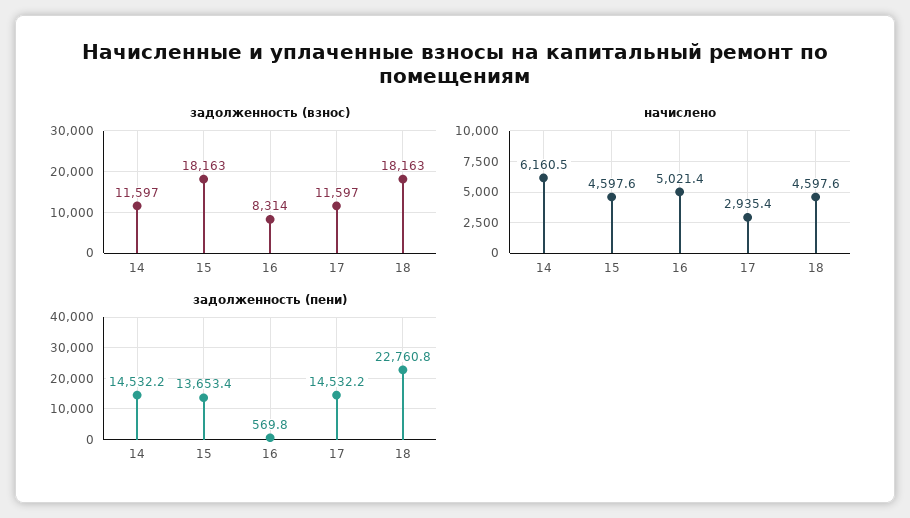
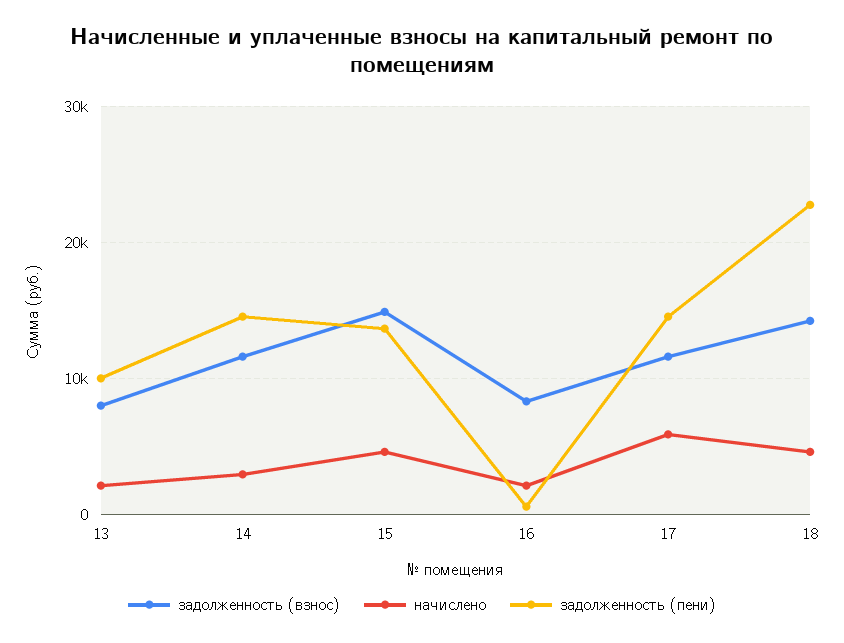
задолженность (взнос), 15: 18163 -> 15000
задолженность (взнос), 18: 18163 -> 14000
начислено, 14: 6160.5 -> 3000
начислено, 16: 5021.4 -> 2000
начислено, 17: 2935.4 -> 6000
задолженность (взнос), 13: none -> 8000
начислено, 13: none -> 2000
задолженность (пени), 13: none -> 10000

